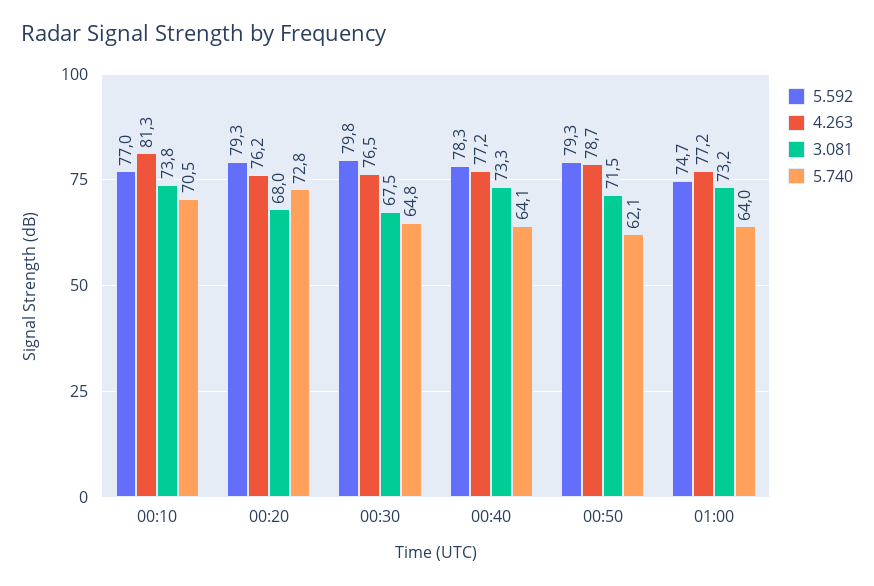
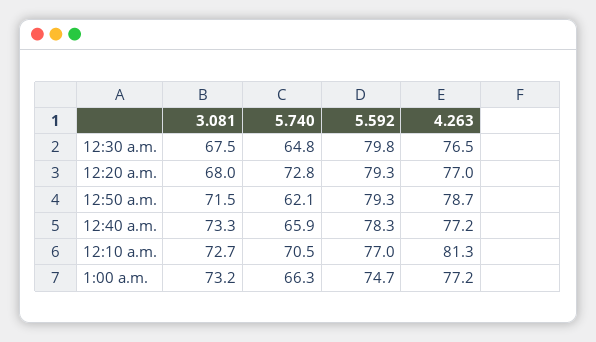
3.081, 00:10: 73.8 -> 72.7
4.263, 00:20: 76.2 -> 77
5.740, 00:40: 64.1 -> 65.9
5.740, 01:00: 64 -> 66.3

